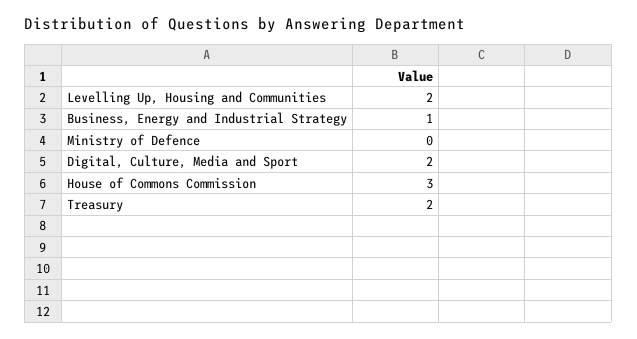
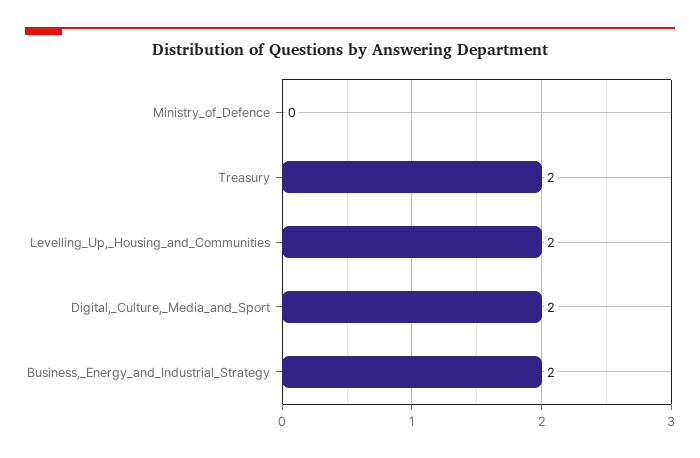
Business, Energy and Industrial Strategy: 1 -> 2
House of Commons Commission: 3 -> none

